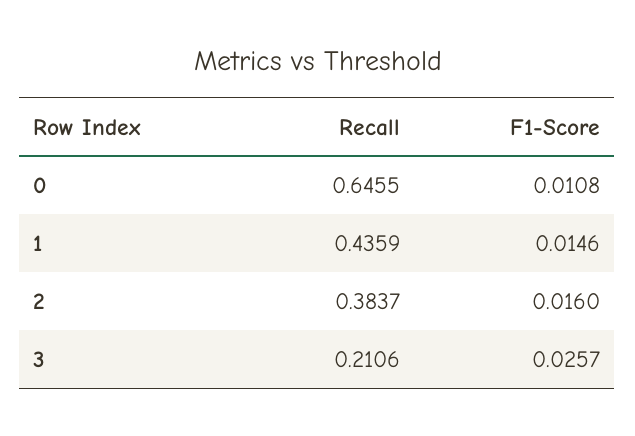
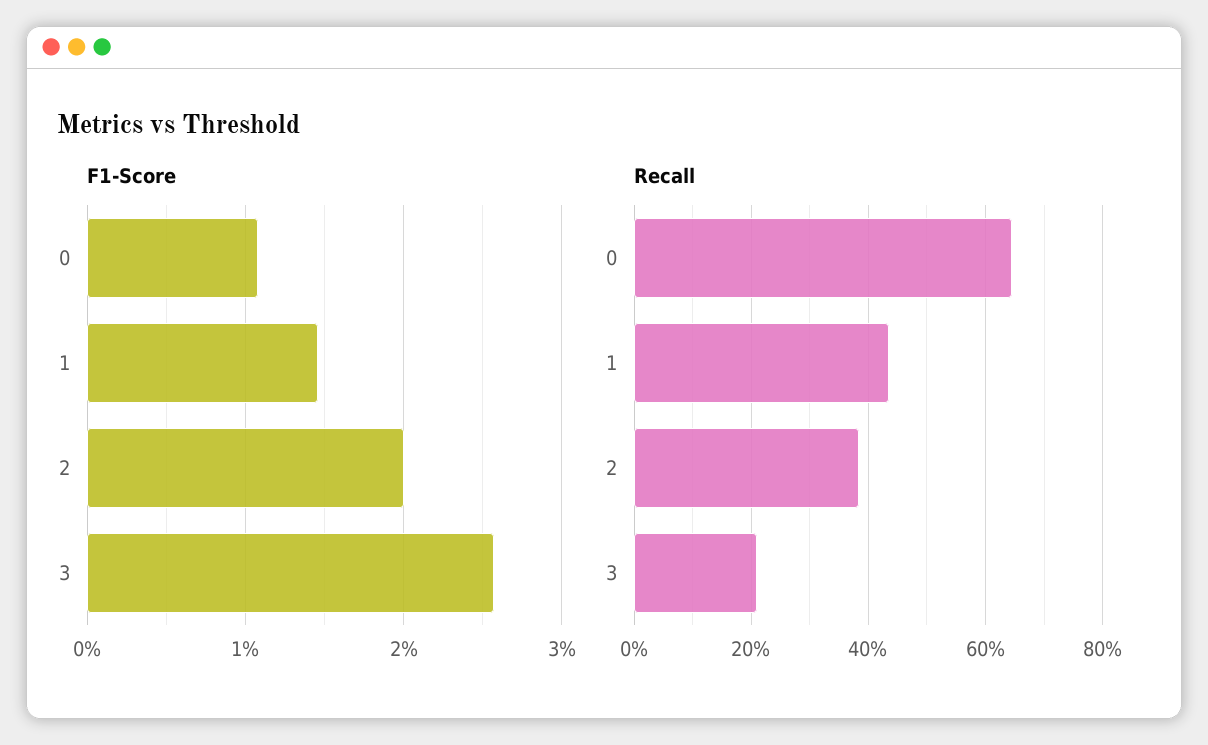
F1-Score, 2: 0.016 -> 0.02

